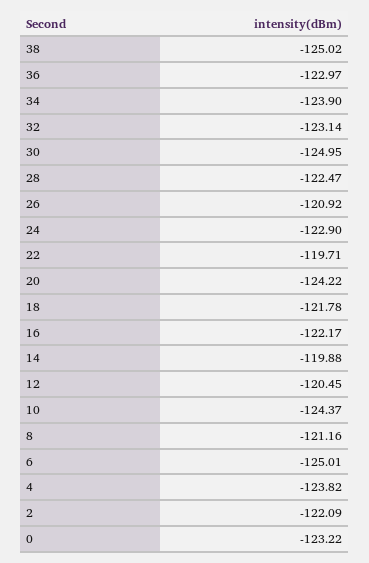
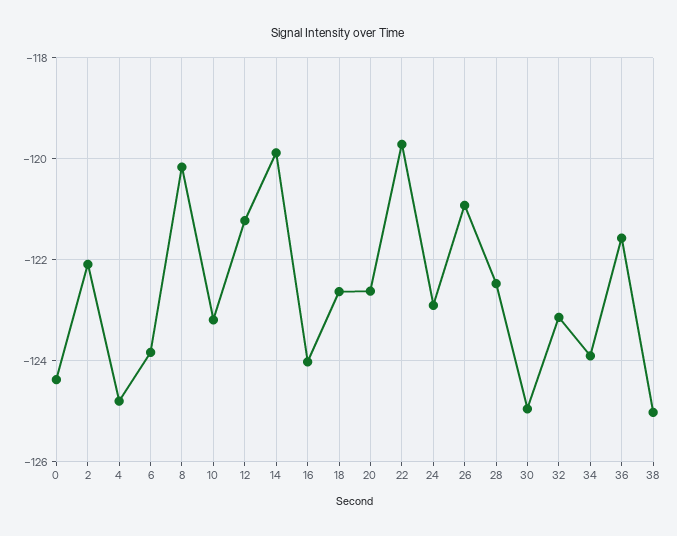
36: -122.97 -> -121.6
20: -124.22 -> -122.6
18: -121.78 -> -122.6
16: -122.17 -> -124
12: -120.45 -> -121.2
10: -124.37 -> -123.2
8: -121.16 -> -120.2
6: -125.01 -> -123.8
4: -123.82 -> -124.8
0: -123.22 -> -124.4

